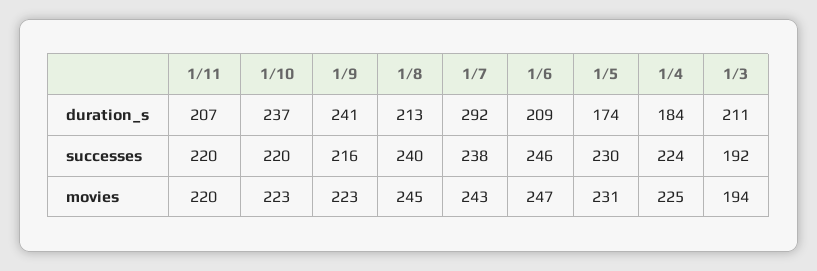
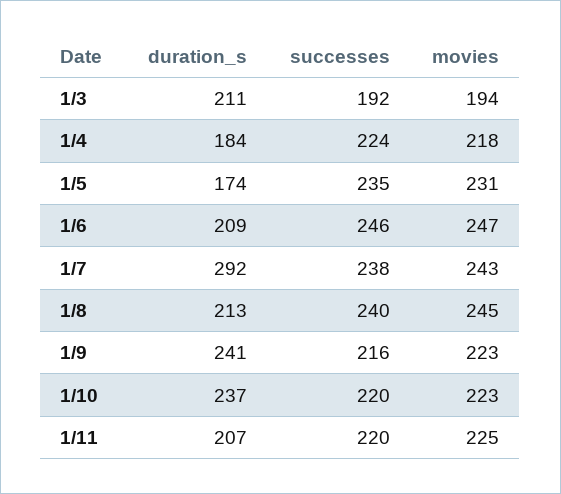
1/5, successes: 230 -> 235
1/11, movies: 220 -> 225
1/4, movies: 225 -> 218

